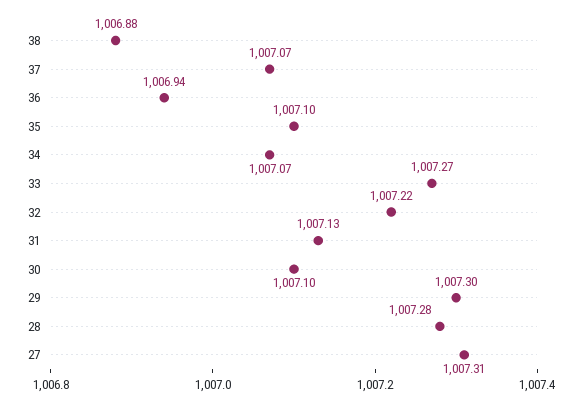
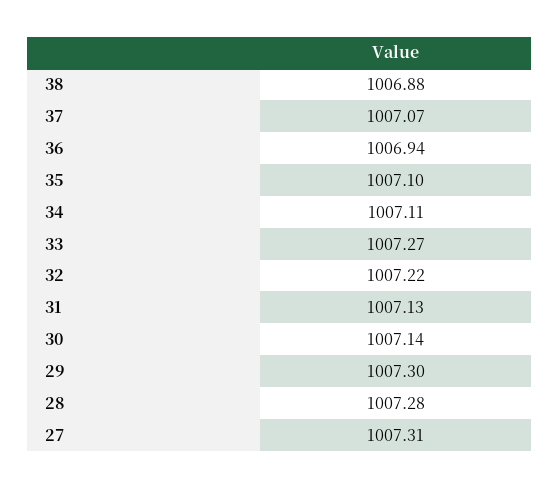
34: 1007.07 -> 1007.11
30: 1007.1 -> 1007.14

